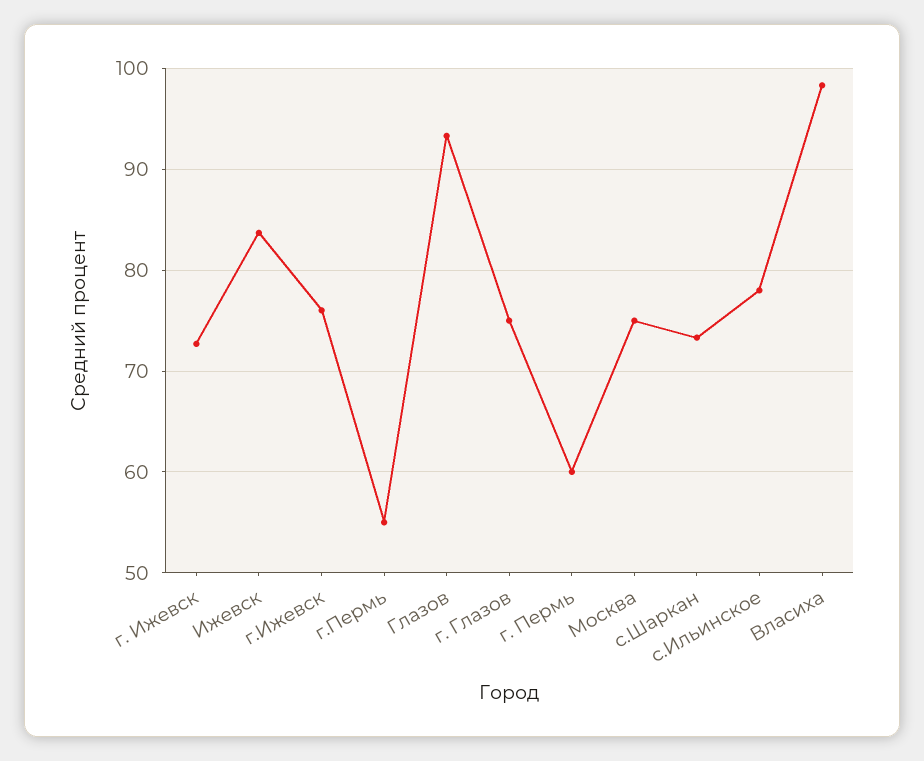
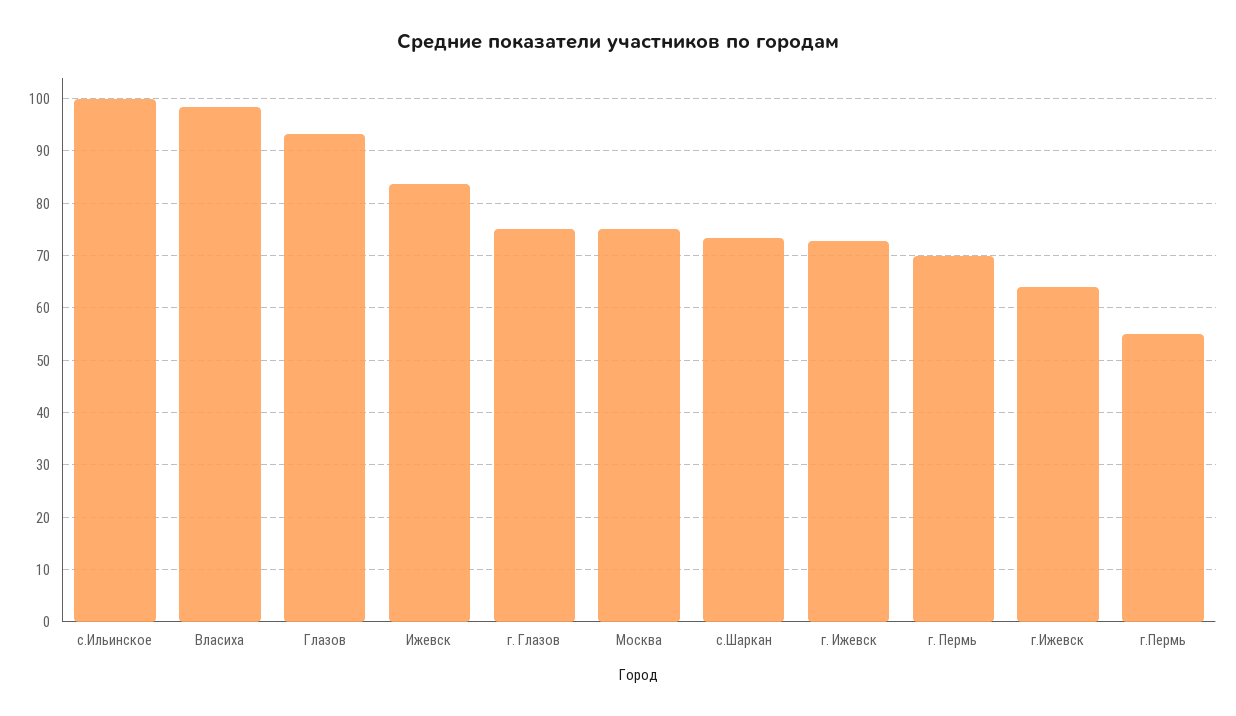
г.Ижевск: 76 -> 64
г. Пермь: 60 -> 70
с.Ильинское: 78 -> 100

